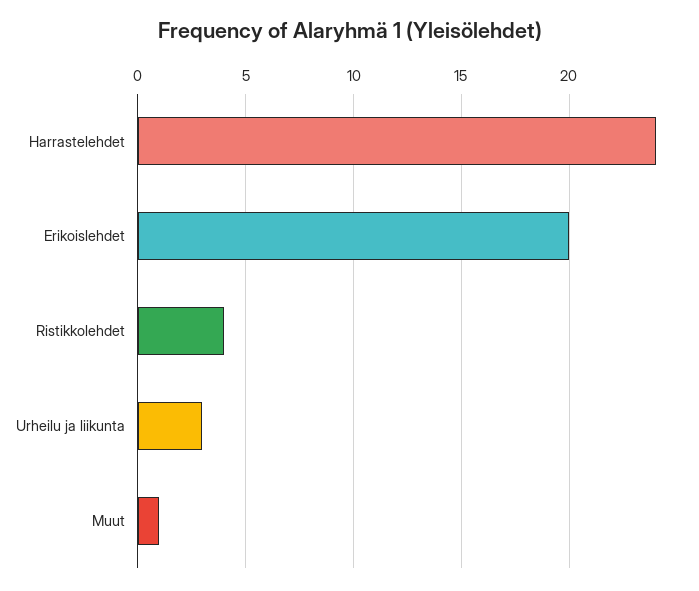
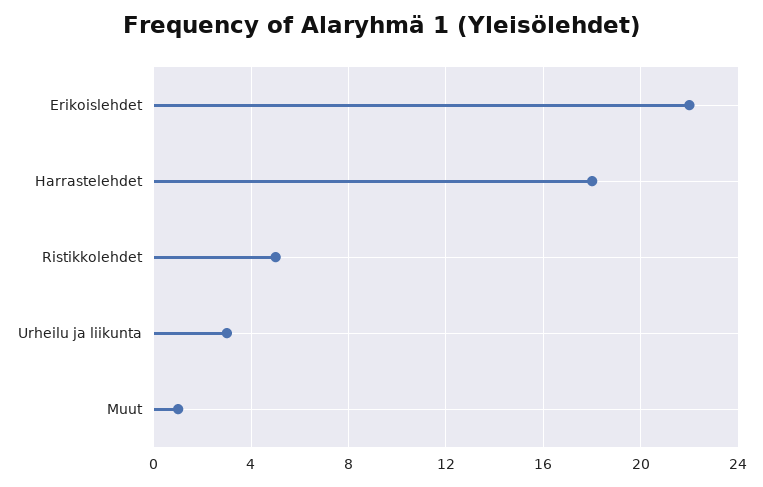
Harrastelehdet: 24 -> 18
Erikoislehdet: 20 -> 22
Ristikkolehdet: 4 -> 5

